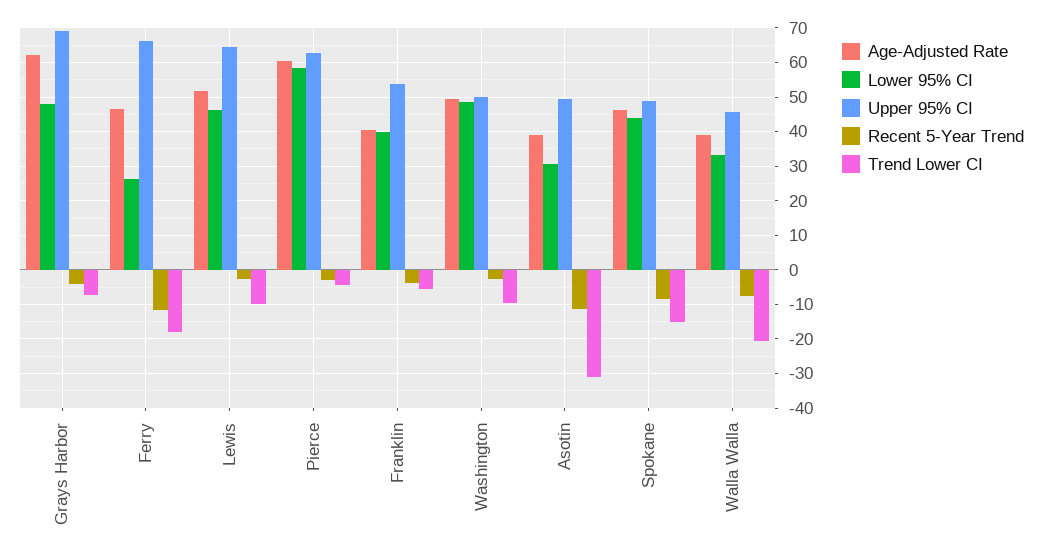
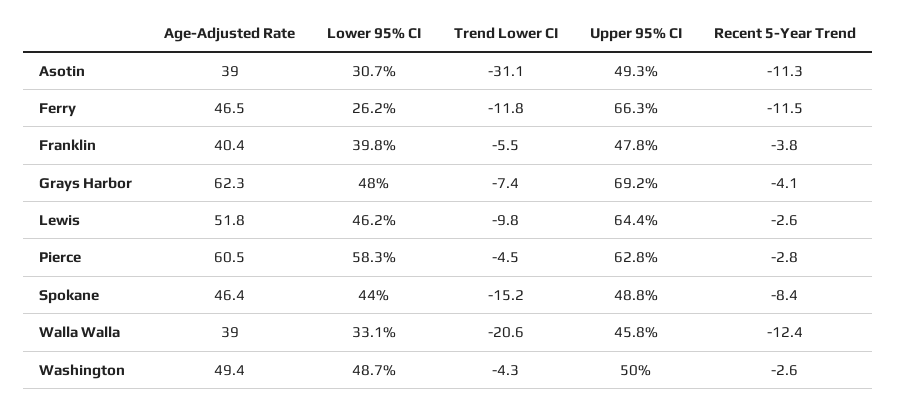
Trend Lower CI, Ferry: -18 -> -11.8
Upper 95% CI, Franklin: 54 -> 47.8
Trend Lower CI, Washington: -10 -> -4.3
Recent 5-Year Trend, Walla Walla: -8 -> -12.4

